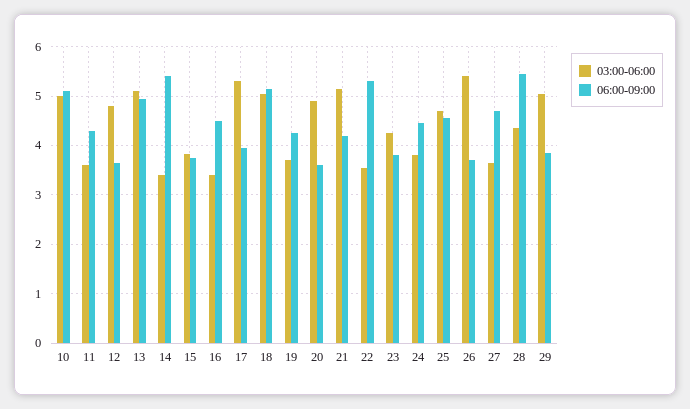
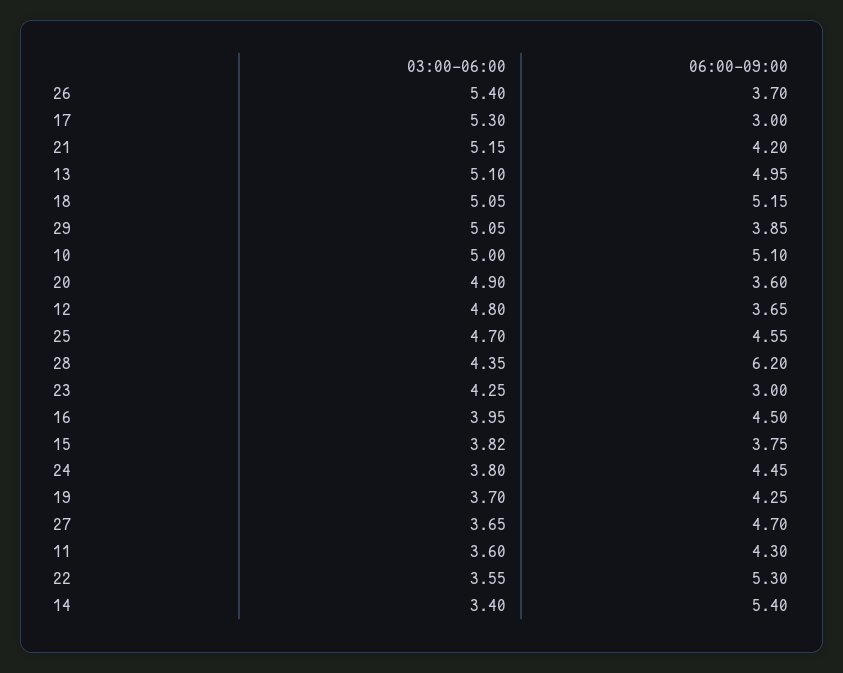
03:00-06:00, 16: 3.4 -> 3.95
06:00-09:00, 17: 4 -> 3
06:00-09:00, 23: 3.8 -> 3
06:00-09:00, 28: 5.4 -> 6.2

